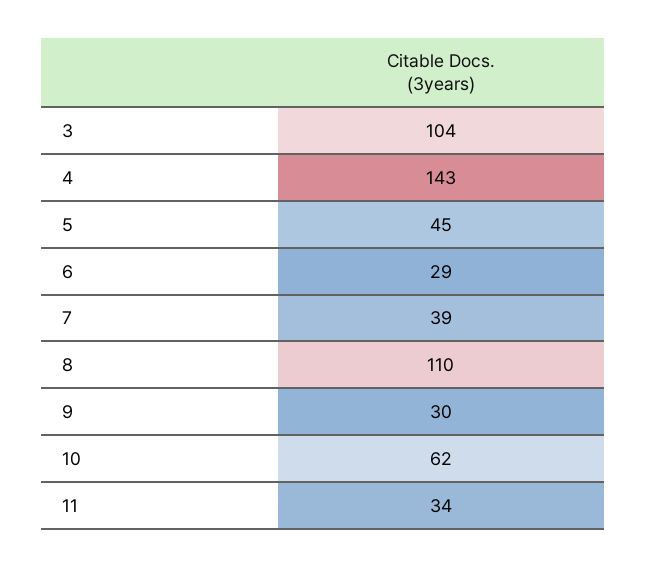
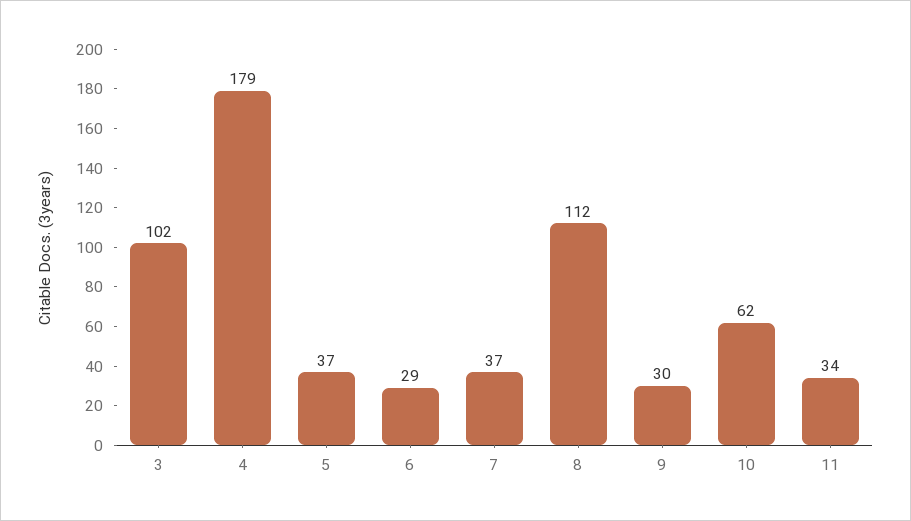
3: 104 -> 102
4: 143 -> 179
5: 45 -> 37
7: 39 -> 37
8: 110 -> 112

